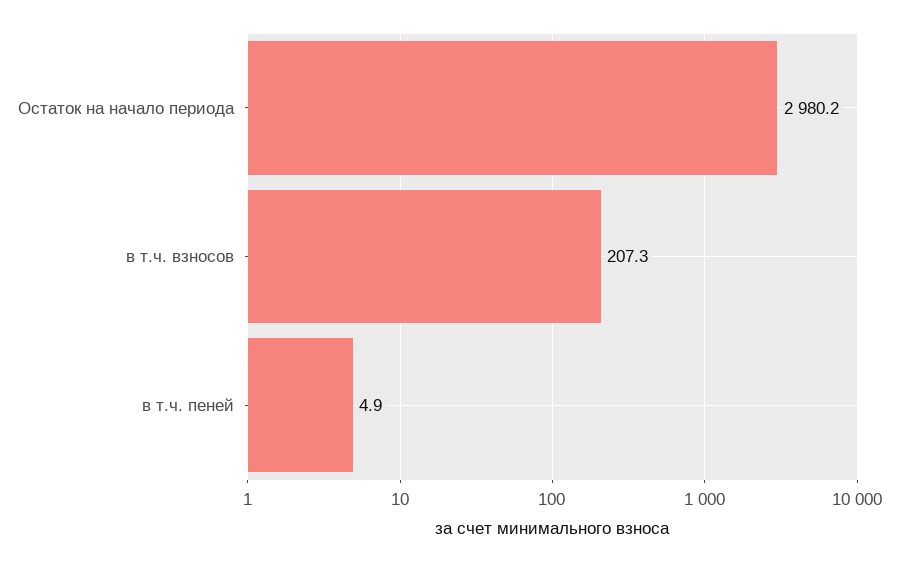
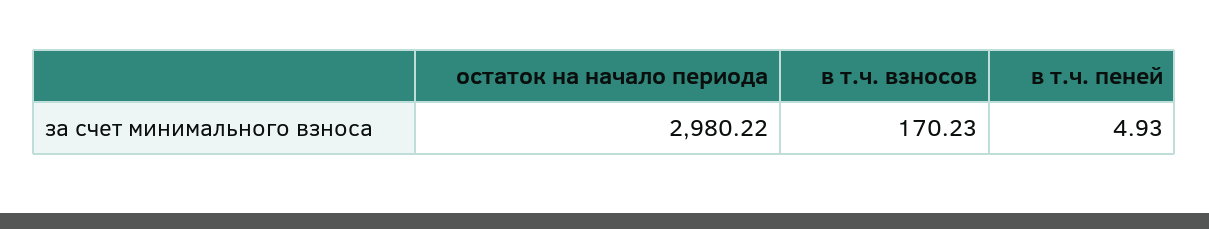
в т.ч. взносов: 207.3 -> 170.23

